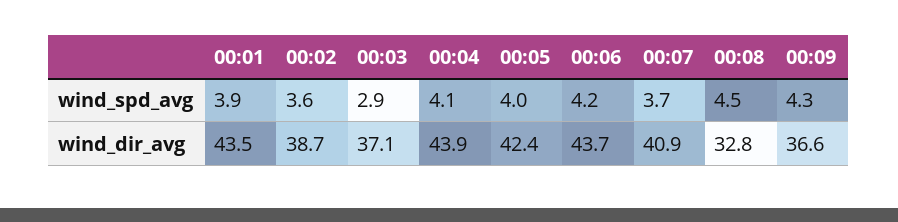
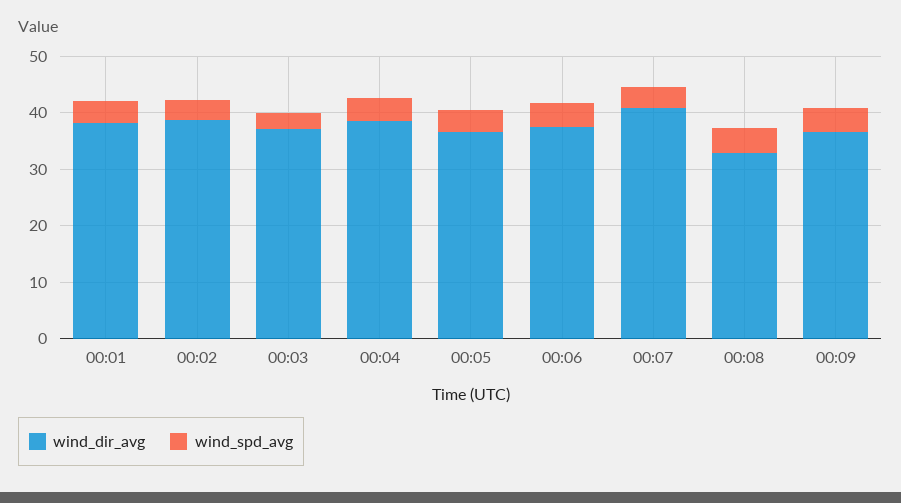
wind_dir_avg, 00:01: 43.5 -> 38
wind_dir_avg, 00:04: 43.9 -> 38
wind_dir_avg, 00:05: 42.4 -> 36
wind_dir_avg, 00:06: 43.7 -> 38

